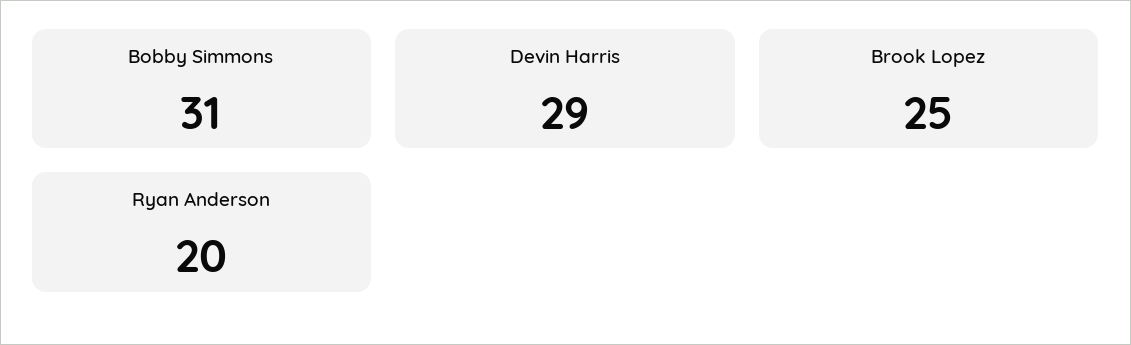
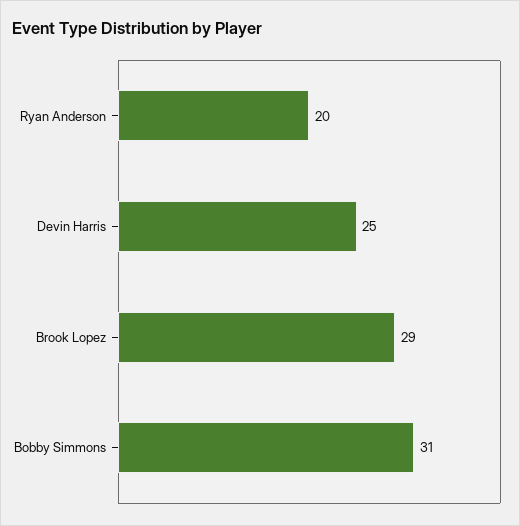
Devin Harris: 29 -> 25
Brook Lopez: 25 -> 29

